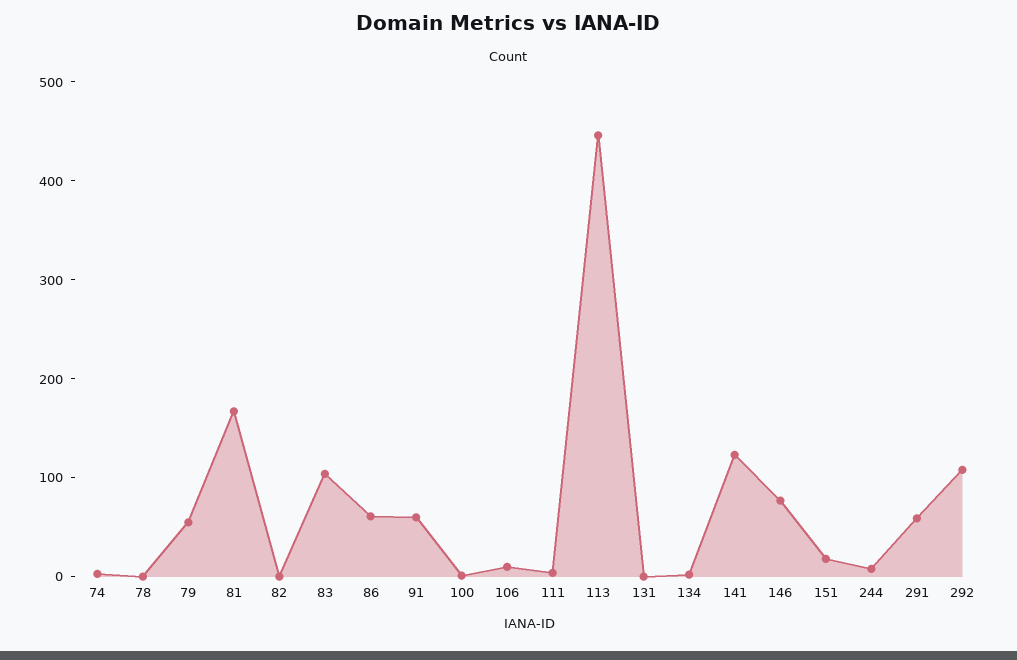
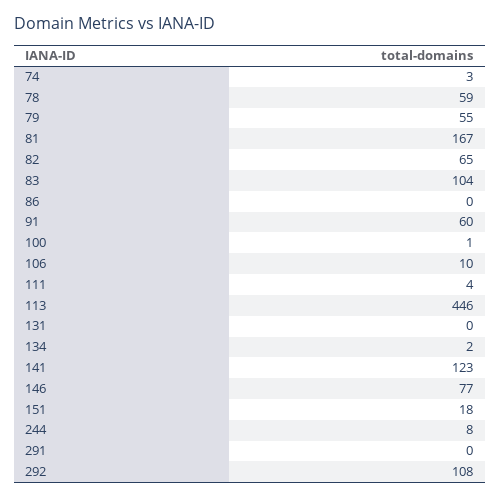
78: 0 -> 59
82: 0 -> 65
86: 60 -> 0
291: 60 -> 0

